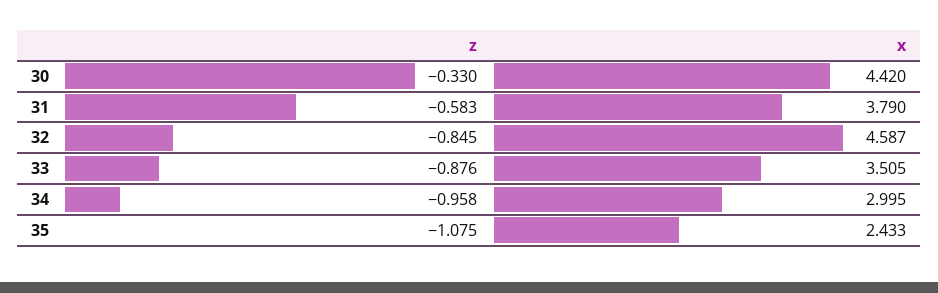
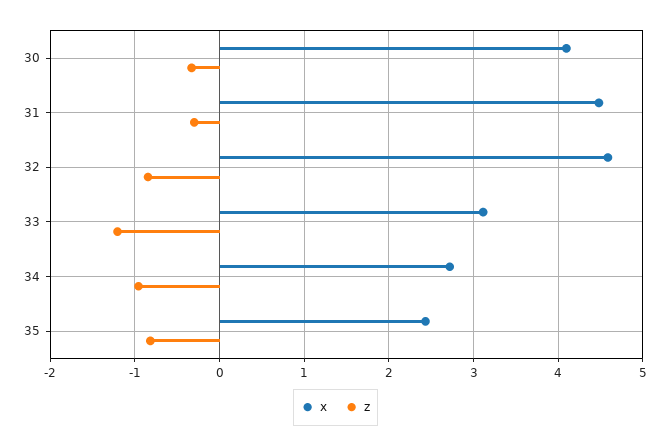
x, 30: 4.42 -> 4.1
z, 31: -0.583 -> -0.3
x, 31: 3.79 -> 4.5
z, 33: -0.876 -> -1.2
x, 33: 3.505 -> 3.1
x, 34: 2.995 -> 2.7
z, 35: -1.075 -> -0.8

